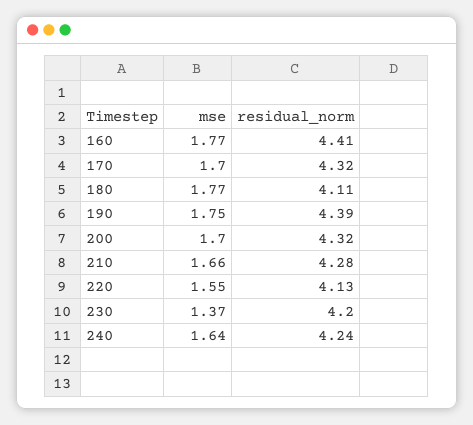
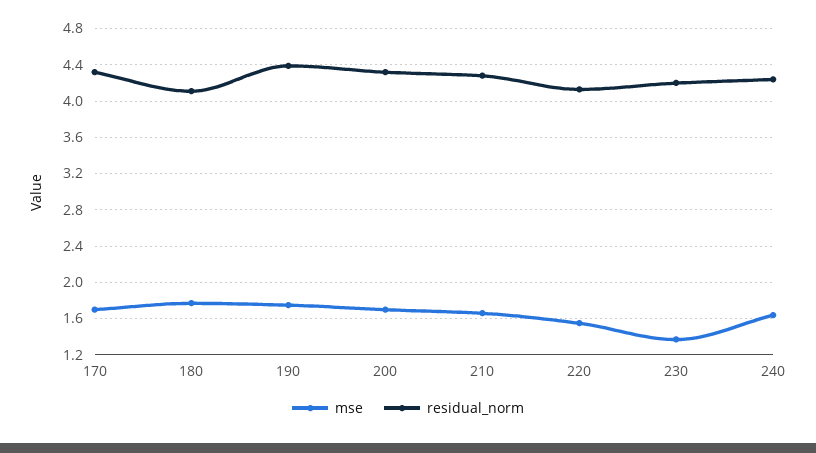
mse, 160: 1.77 -> none
residual_norm, 160: 4.41 -> none

